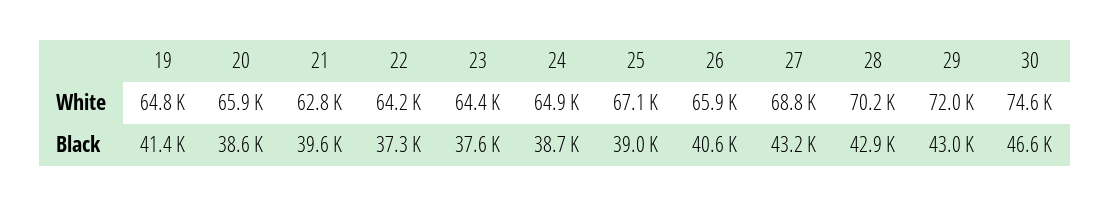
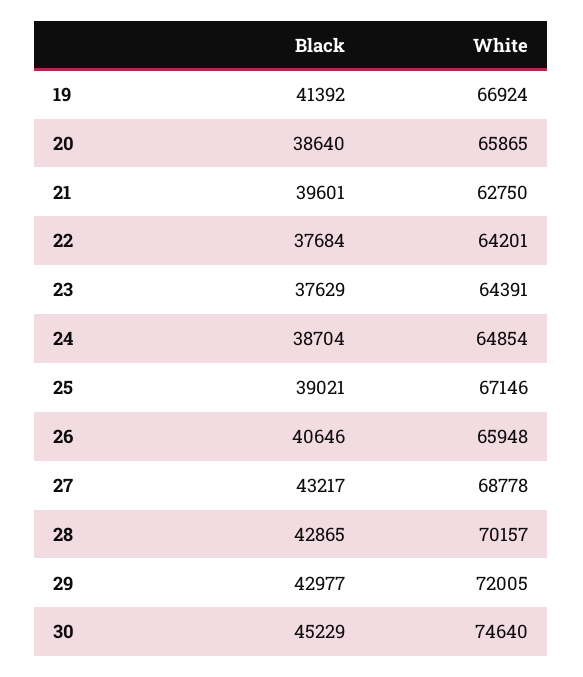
19, White: 64800 -> 66924
22, Black: 37300 -> 37684
30, Black: 46600 -> 45229

